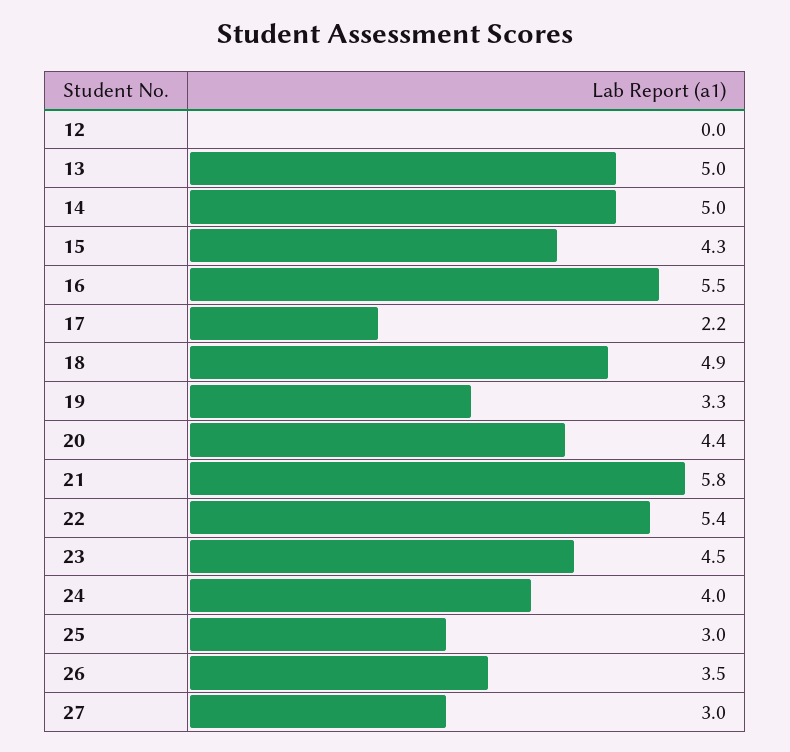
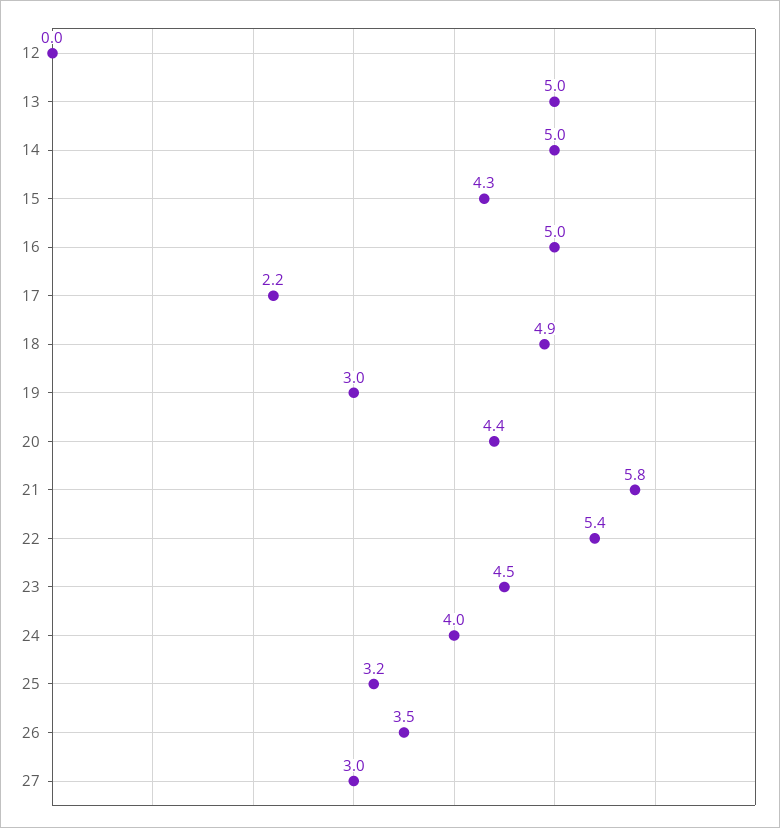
16: 5.5 -> 5
19: 3.3 -> 3
25: 3 -> 3.2

